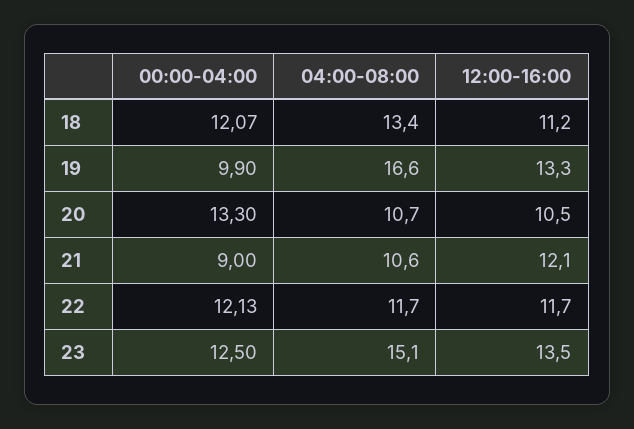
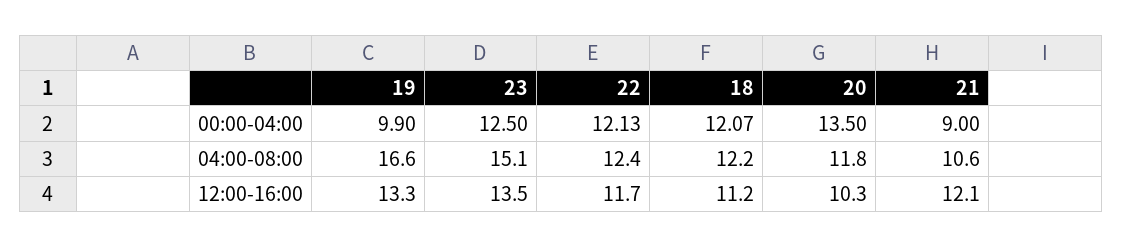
04:00-08:00, 18: 13.4 -> 12.2
00:00-04:00, 20: 13.3 -> 13.5
04:00-08:00, 20: 10.7 -> 11.8
12:00-16:00, 20: 10.5 -> 10.3
04:00-08:00, 22: 11.7 -> 12.4

